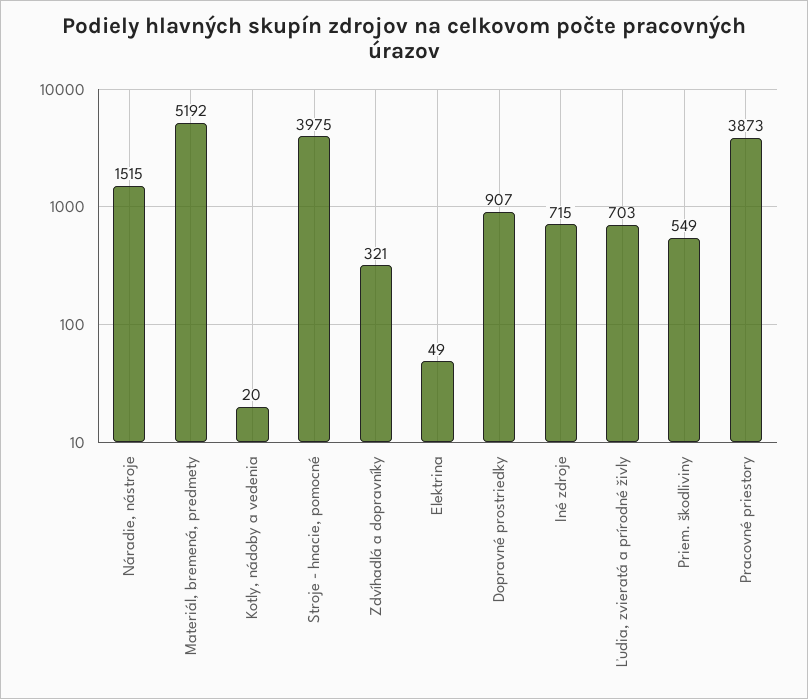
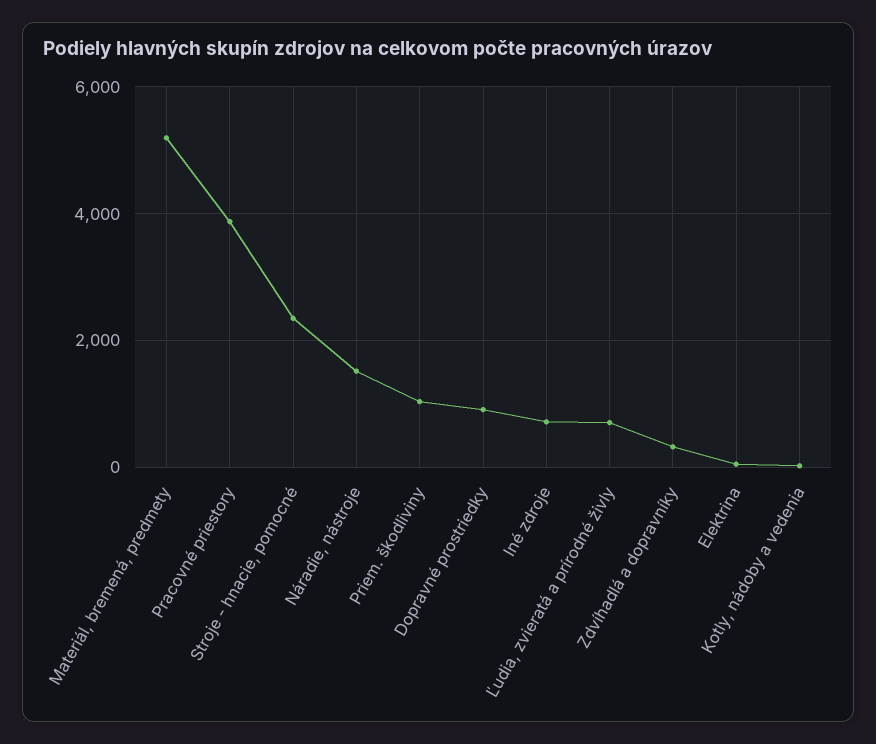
Stroje - hnacie, pomocné: 3975 -> 2400
Priem. škodliviny: 549 -> 1000

